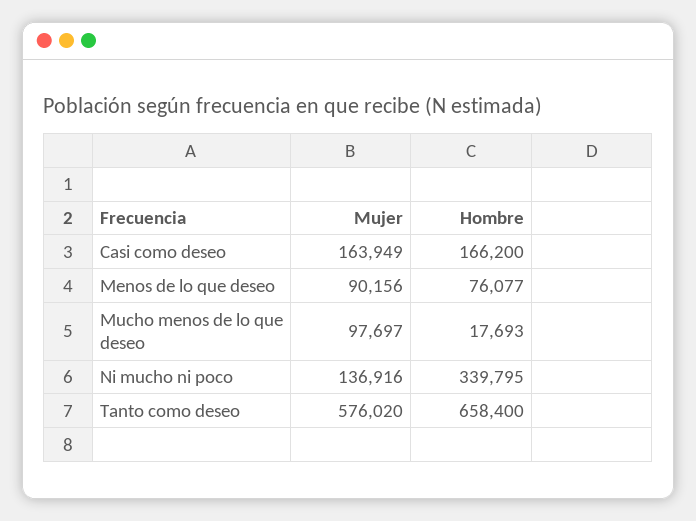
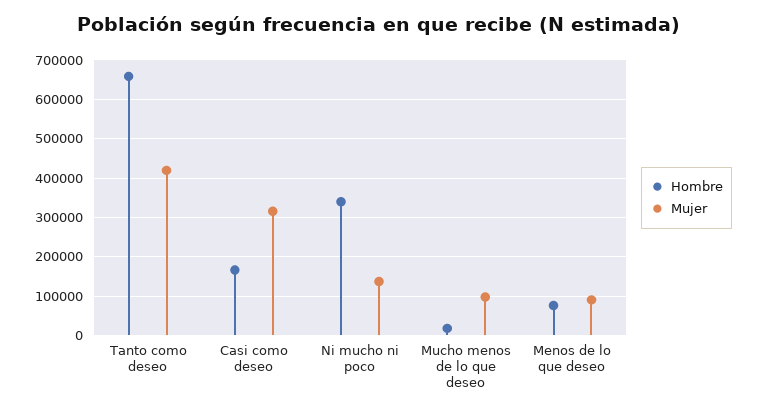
Mujer, Casi como deseo: 163949 -> 320000
Mujer, Tanto como deseo: 576020 -> 420000

